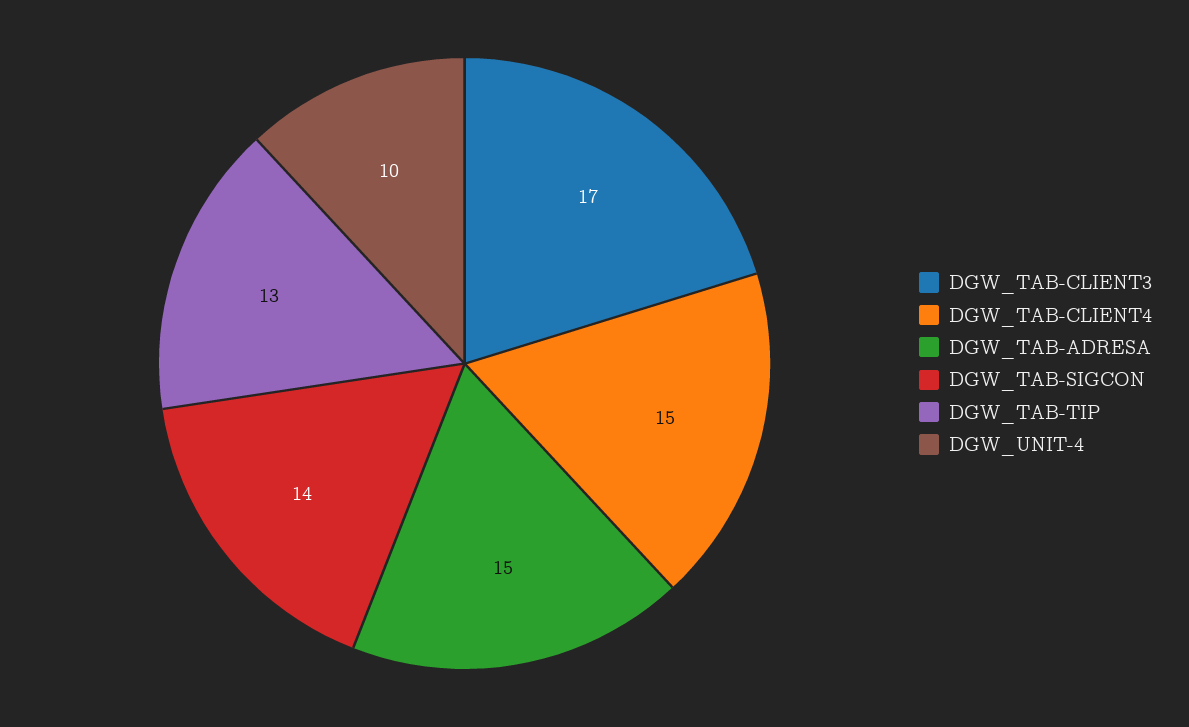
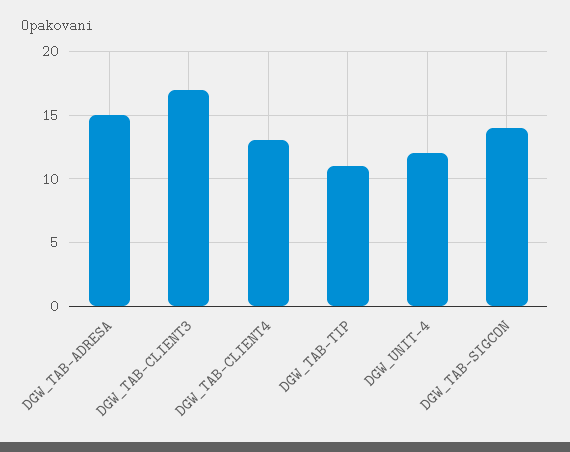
DGW_TAB-CLIENT4: 15 -> 13
DGW_TAB-TIP: 13 -> 11
DGW_UNIT-4: 10 -> 12

